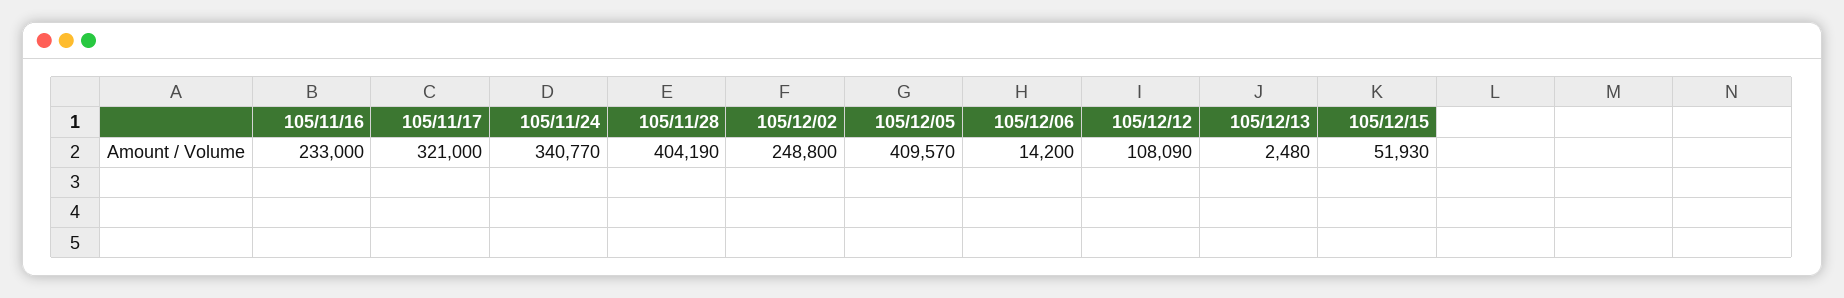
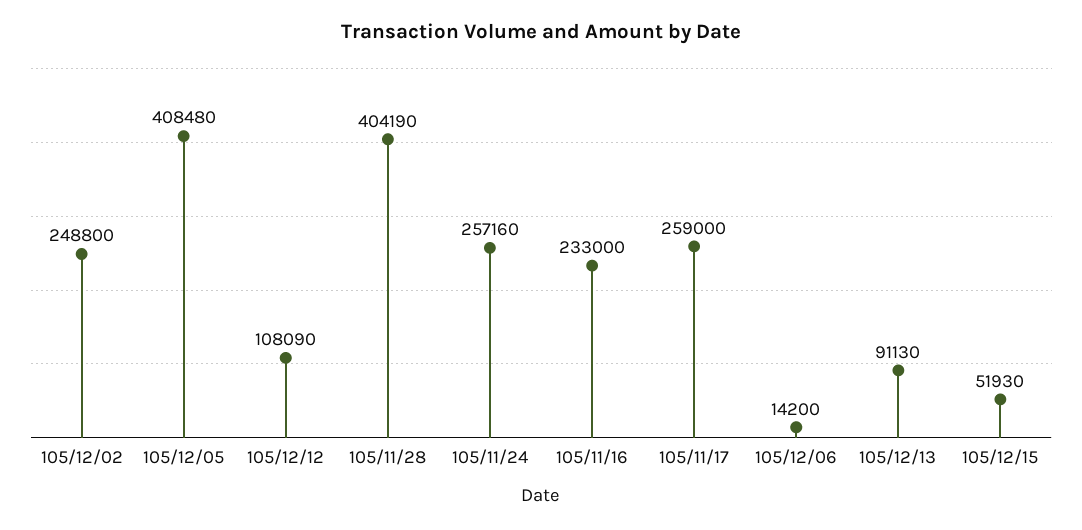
105/11/17: 321000 -> 259000
105/11/24: 340770 -> 257160
105/12/05: 409570 -> 408480
105/12/13: 2480 -> 91130

